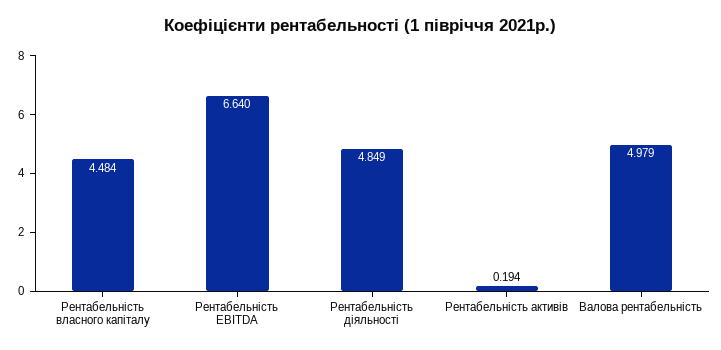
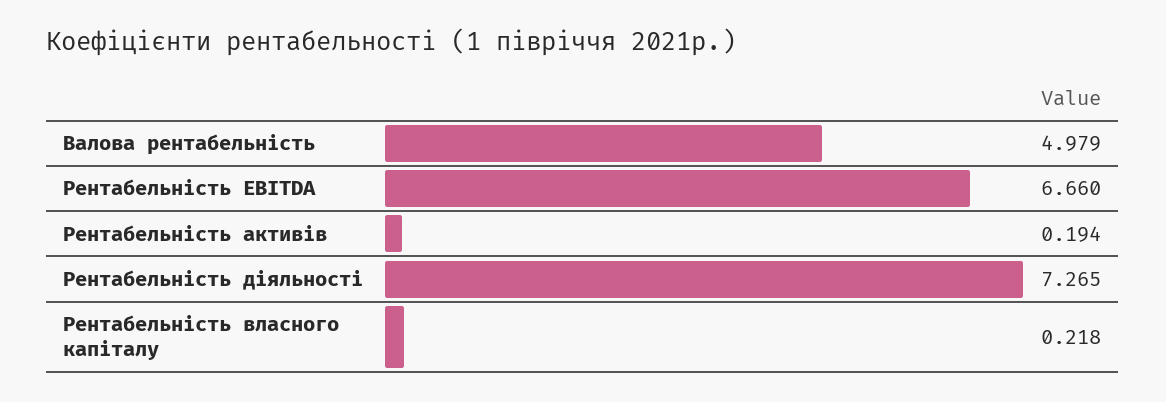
Рентабельність власного капіталу: 4.484 -> 0.218
Рентабельність EBITDA: 6.64 -> 6.66
Рентабельність діяльності: 4.849 -> 7.265

